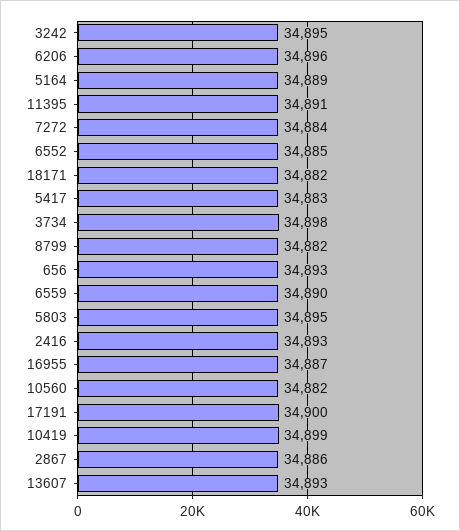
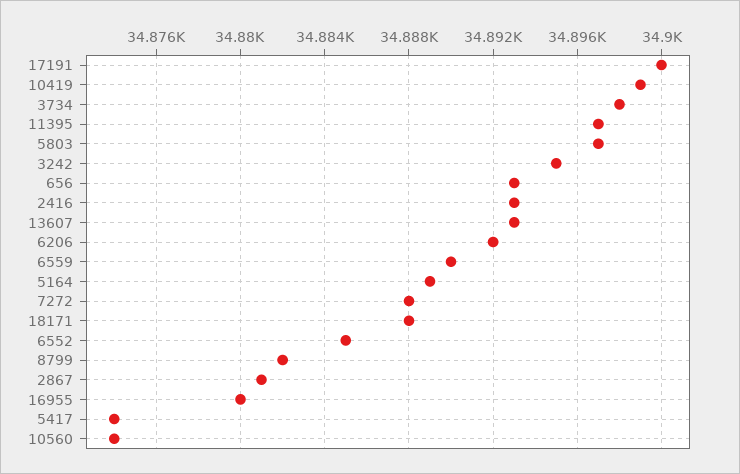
6206: 34896 -> 34892
11395: 34891 -> 34897
7272: 34884 -> 34888
18171: 34882 -> 34888
5417: 34883 -> 34874
5803: 34895 -> 34897
16955: 34887 -> 34880
10560: 34882 -> 34874
2867: 34886 -> 34881

